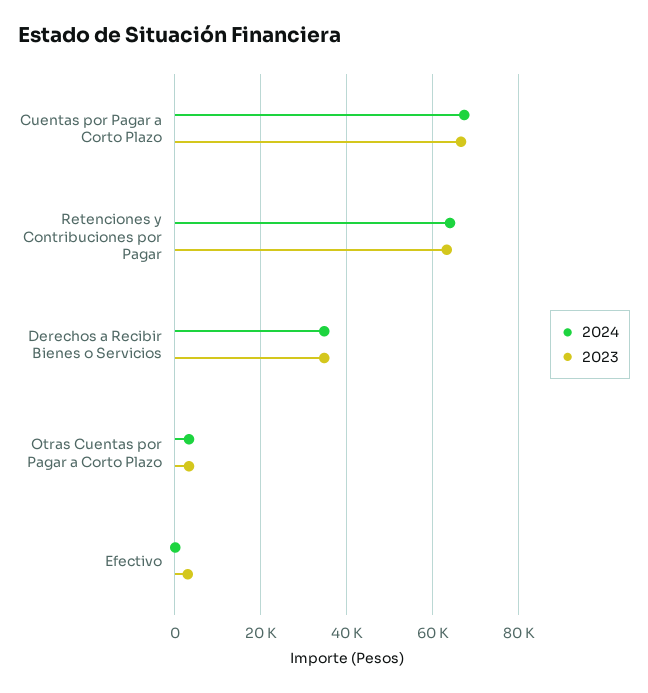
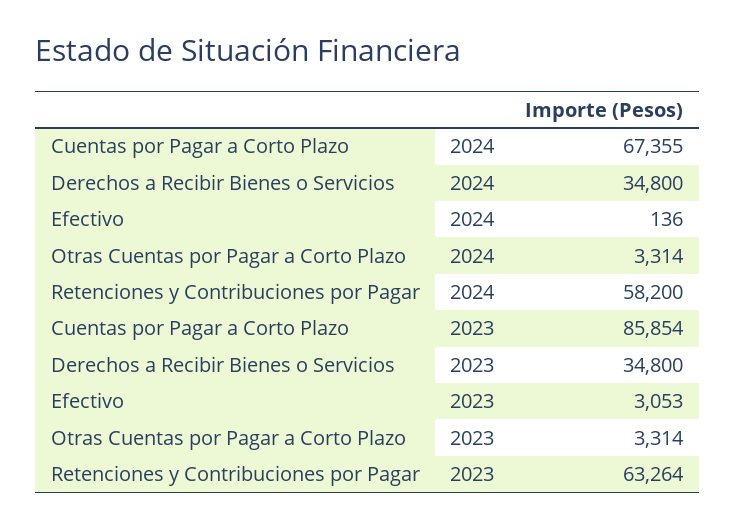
2023, Cuentas por Pagar a Corto Plazo: 66000 -> 85854
2024, Retenciones y Contribuciones por Pagar: 64000 -> 58200

